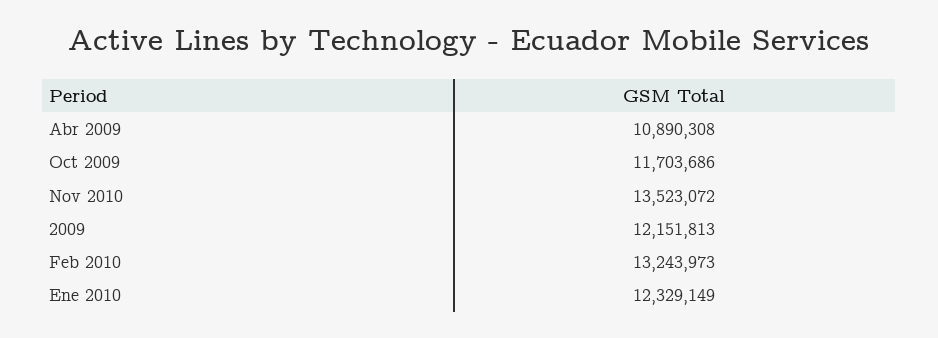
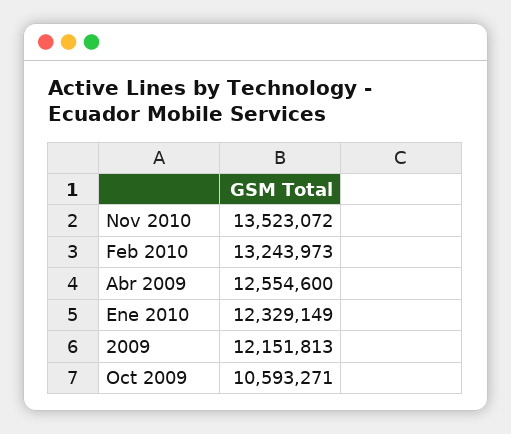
Abr 2009: 10890308 -> 12554600
Oct 2009: 11703686 -> 10593271

